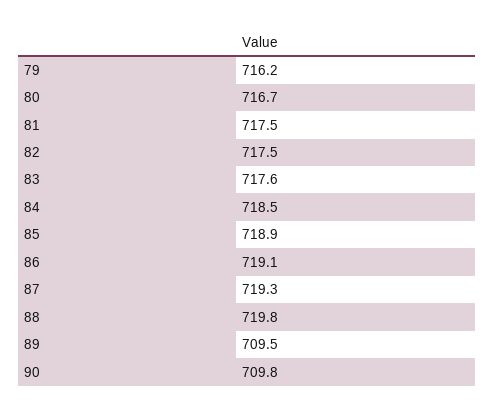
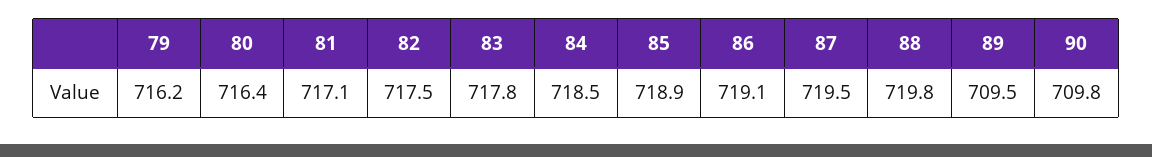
80: 716.7 -> 716.4
81: 717.5 -> 717.1
83: 717.6 -> 717.8
87: 719.3 -> 719.5

